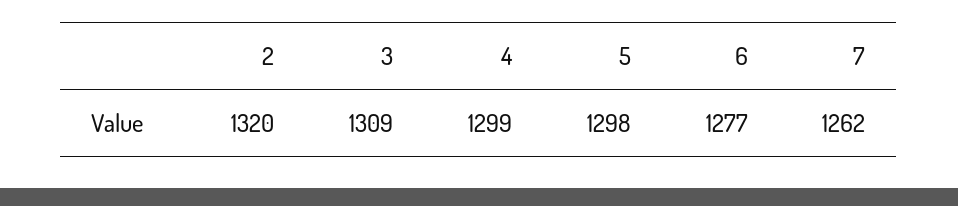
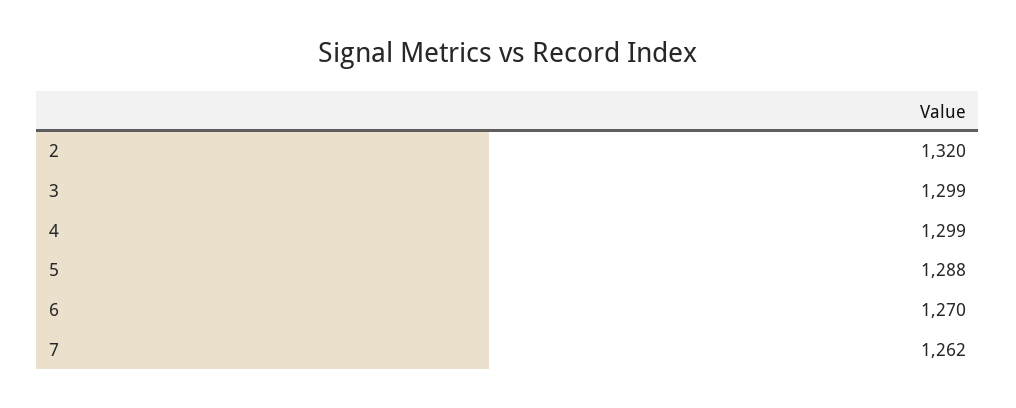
3: 1309 -> 1299
5: 1298 -> 1288
6: 1277 -> 1270

